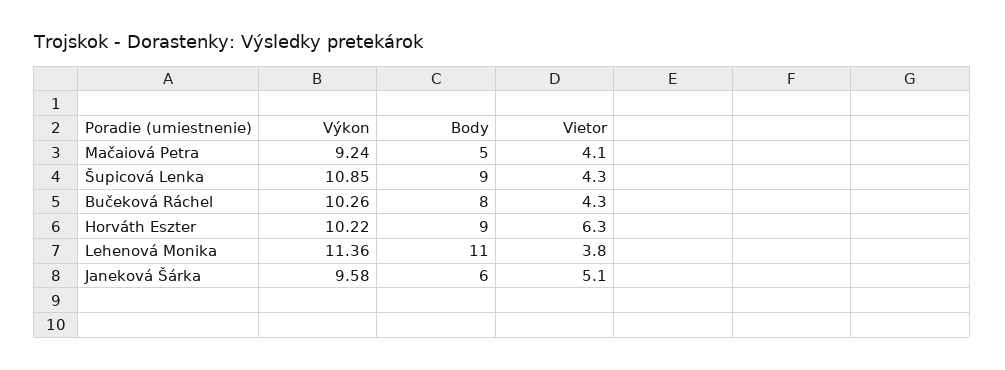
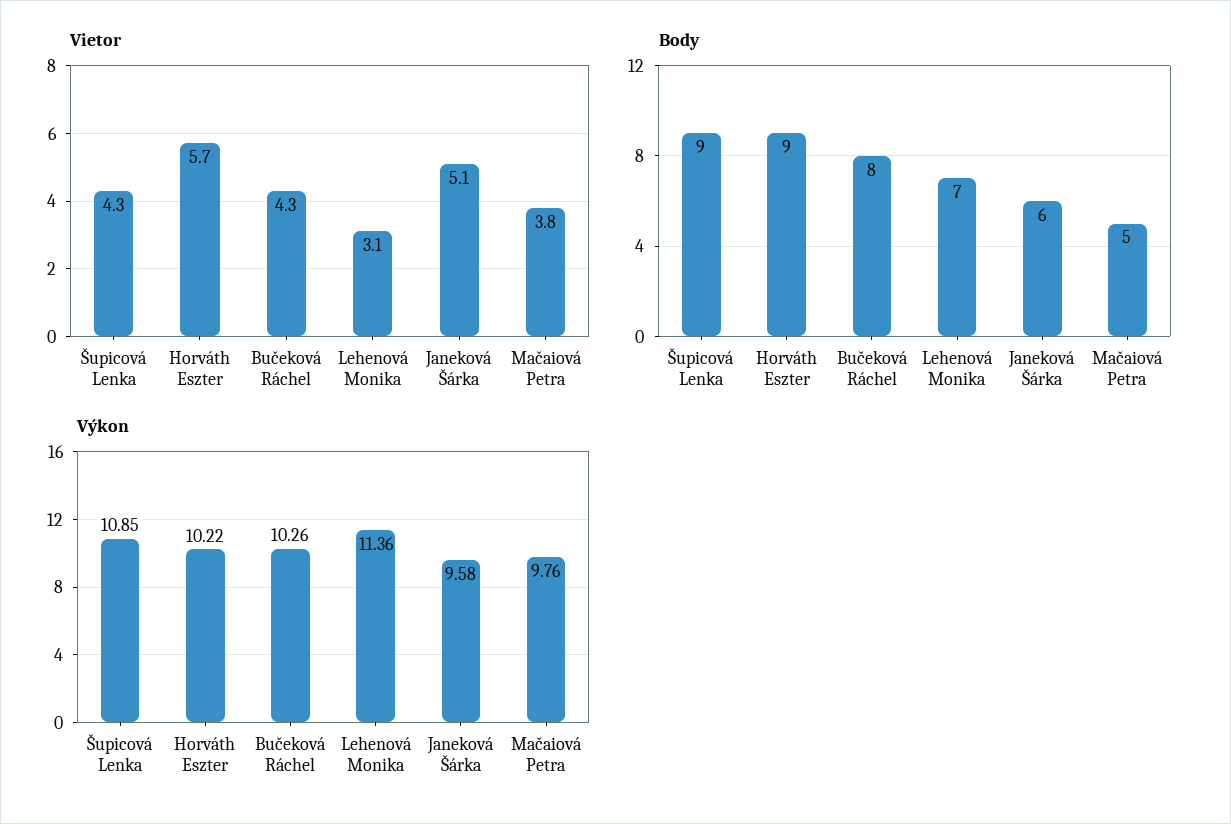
Výkon, Mačaiová Petra: 9.24 -> 9.76
Vietor, Mačaiová Petra: 4.1 -> 3.8
Vietor, Horváth Eszter: 6.3 -> 5.7
Body, Lehenová Monika: 11 -> 7
Vietor, Lehenová Monika: 3.8 -> 3.1

